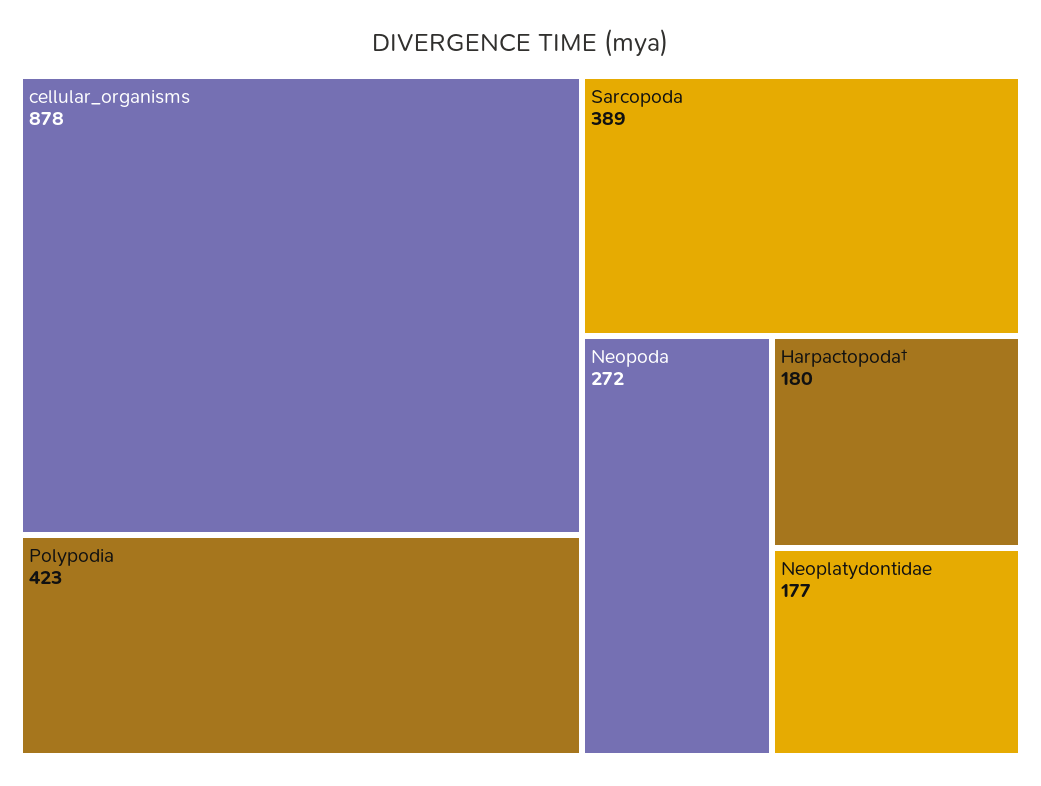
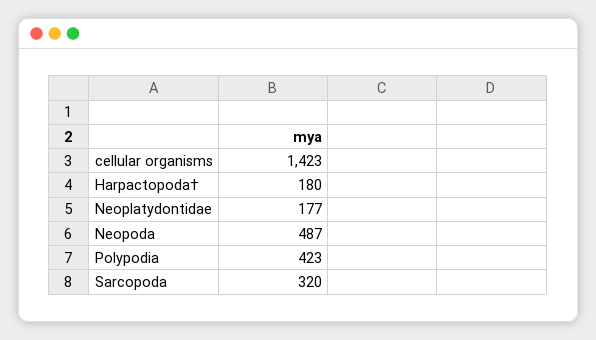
cellular_organisms: 878 -> 1423
Sarcopoda: 389 -> 320
Neopoda: 272 -> 487

